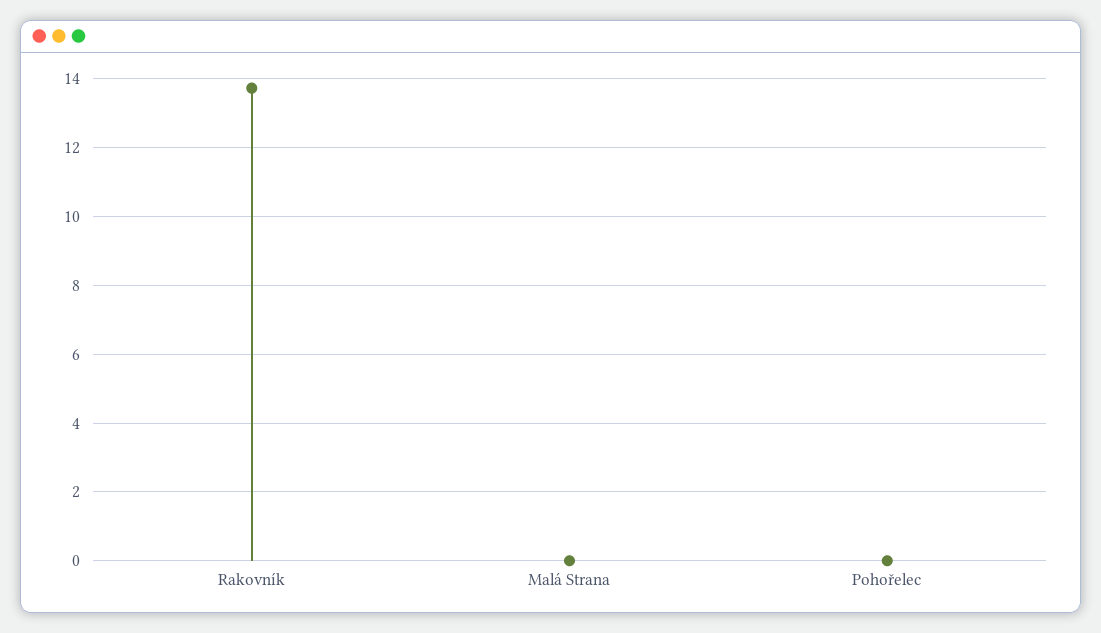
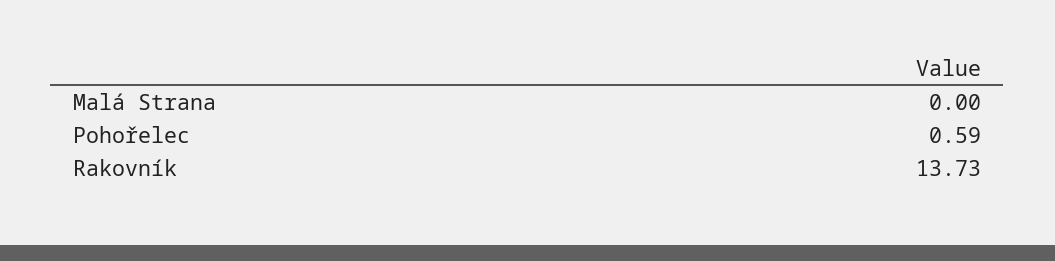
Pohořelec: 0 -> 0.59

